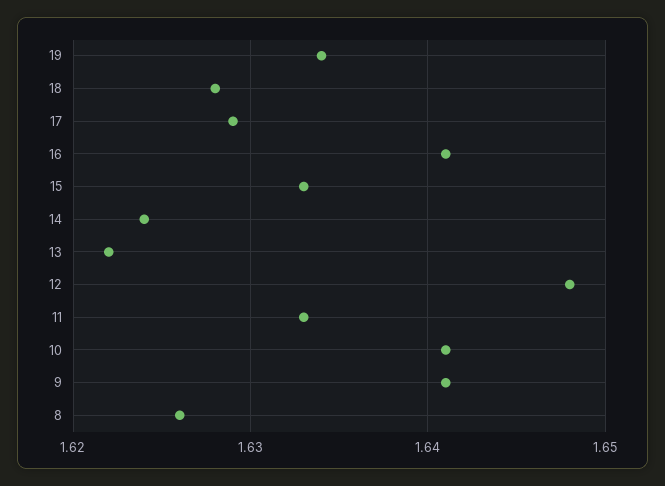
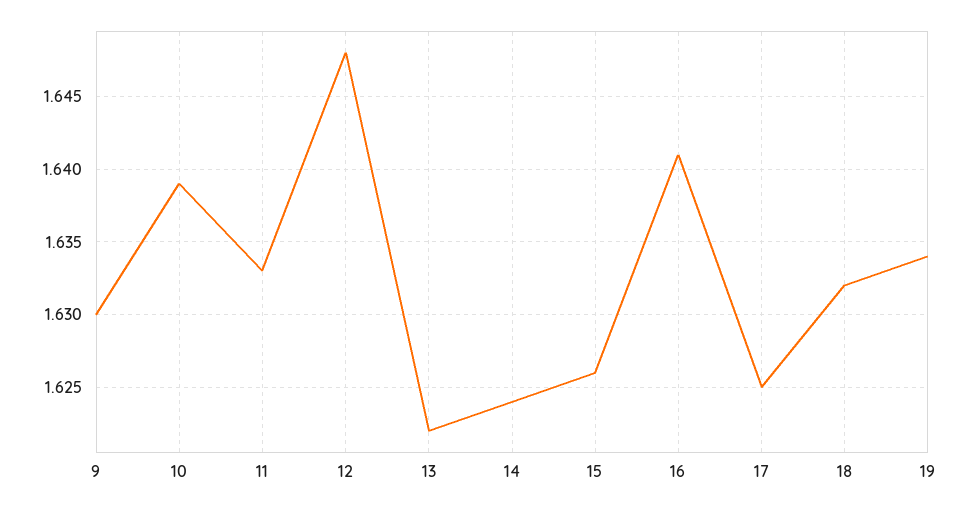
18: 1.628 -> 1.632
17: 1.629 -> 1.625
15: 1.633 -> 1.626
10: 1.641 -> 1.639
9: 1.641 -> 1.63
8: 1.626 -> none

